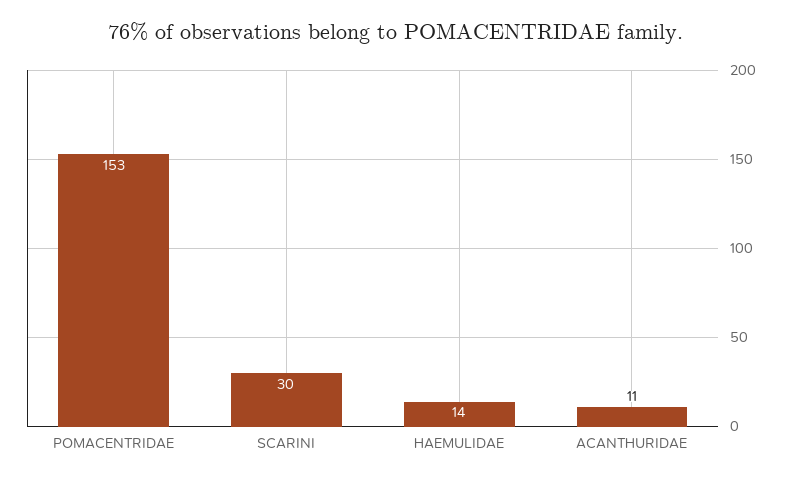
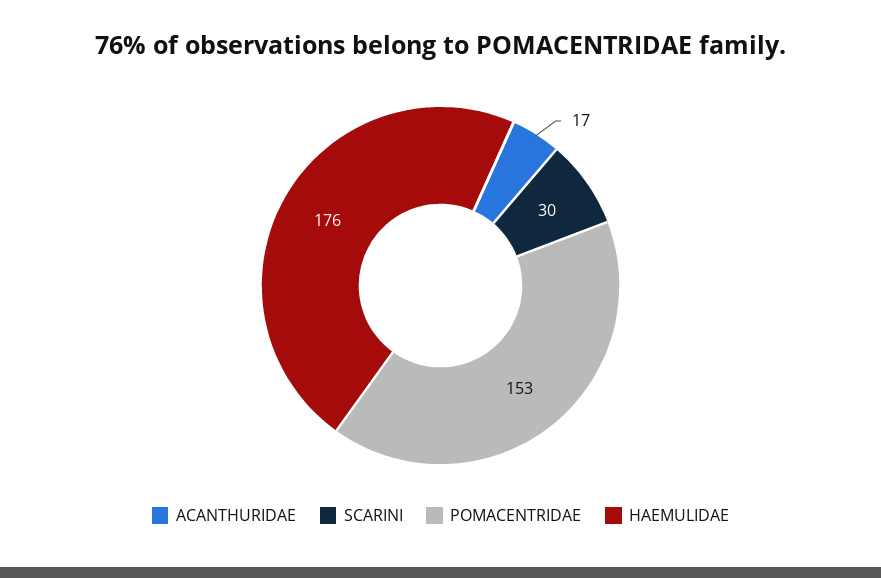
HAEMULIDAE: 14 -> 176
ACANTHURIDAE: 11 -> 17

